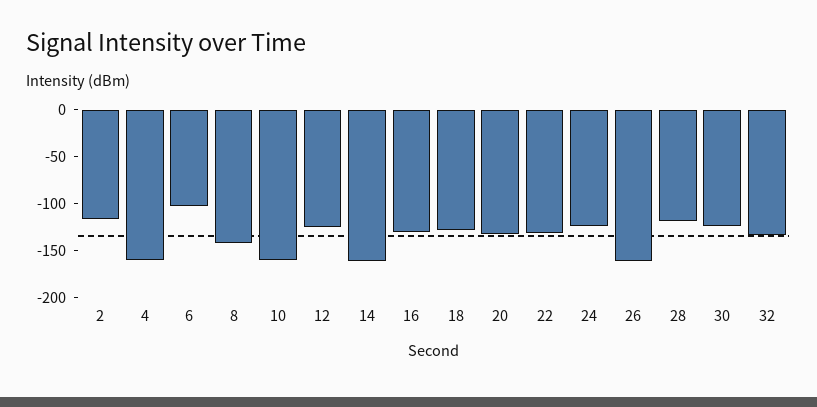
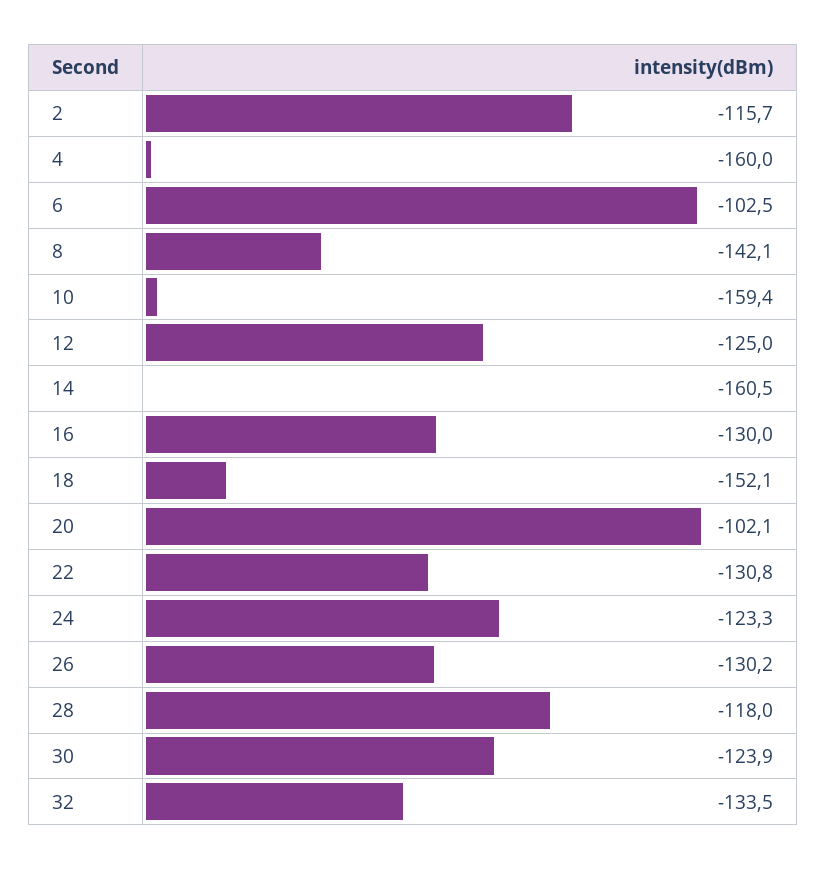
18: -130 -> -152.1
20: -130 -> -102.1
26: -160 -> -130.2

